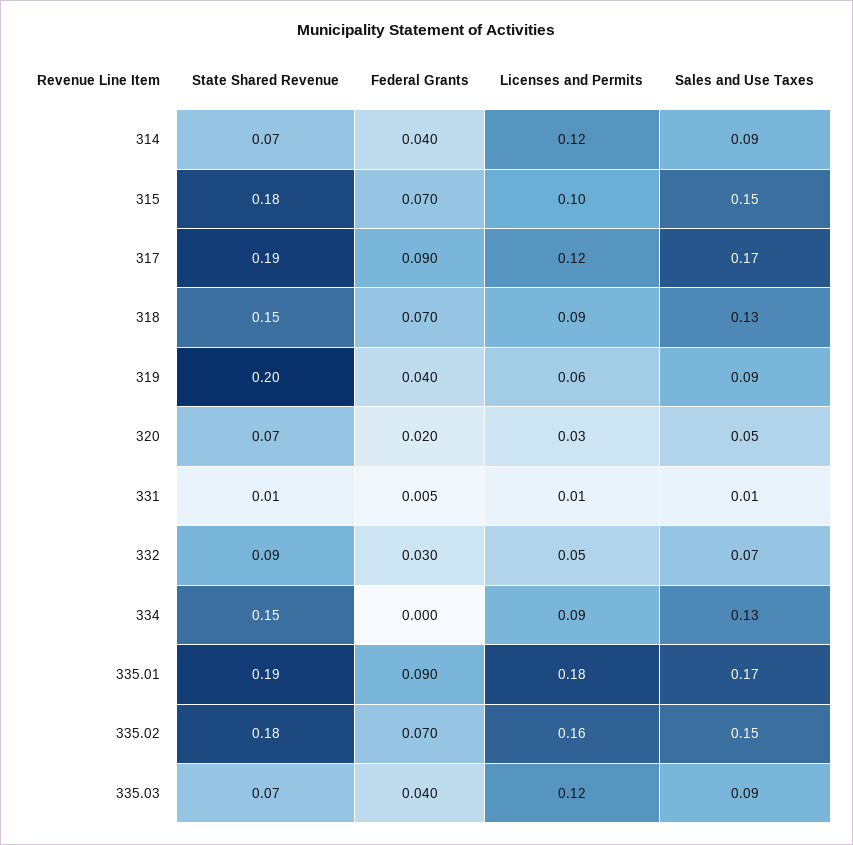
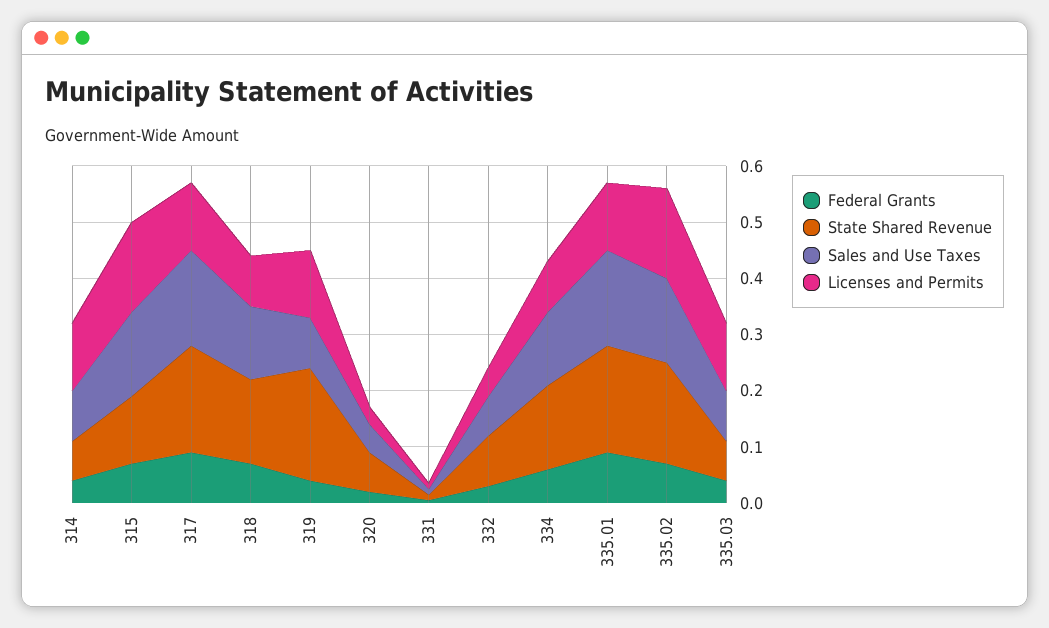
State Shared Revenue, 315: 0.18 -> 0.12
Licenses and Permits, 315: 0.1 -> 0.16
Licenses and Permits, 319: 0.06 -> 0.12
Federal Grants, 334: 0 -> 0.06
Licenses and Permits, 335.01: 0.18 -> 0.12

